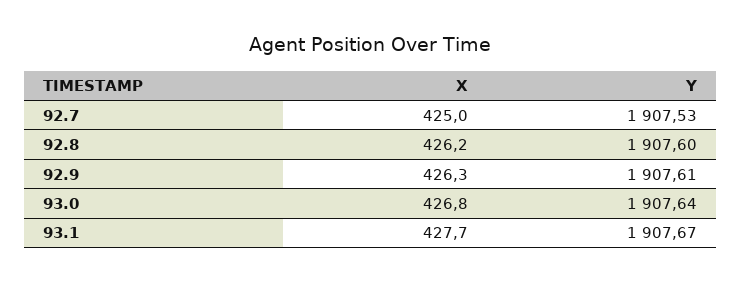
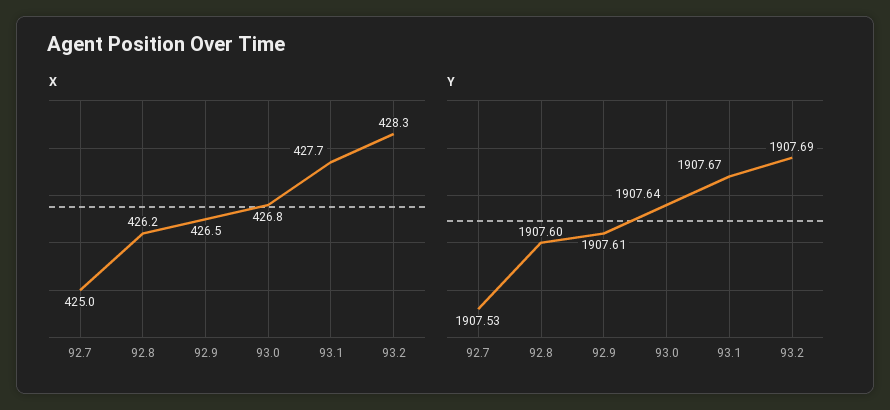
X, 92.9: 426.3 -> 426.5
X, 93.2: none -> 428.3
Y, 93.2: none -> 1907.69

